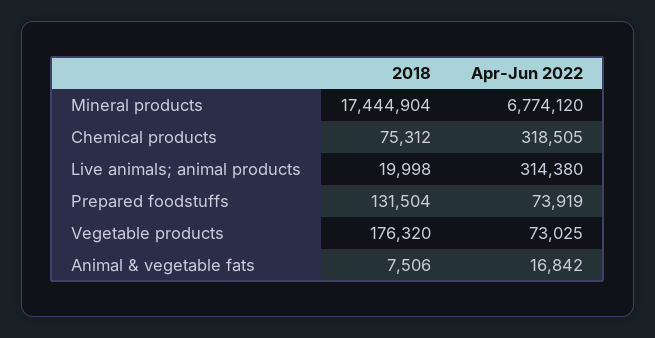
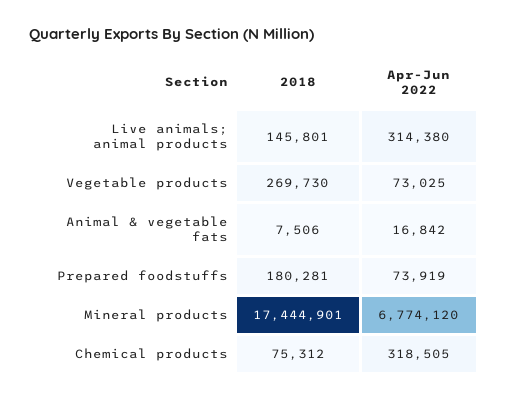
2018, Mineral products: 17444904 -> 17444901
2018, Live animals; animal products: 19998 -> 145801
2018, Prepared foodstuffs: 131504 -> 180281
2018, Vegetable products: 176320 -> 269730

